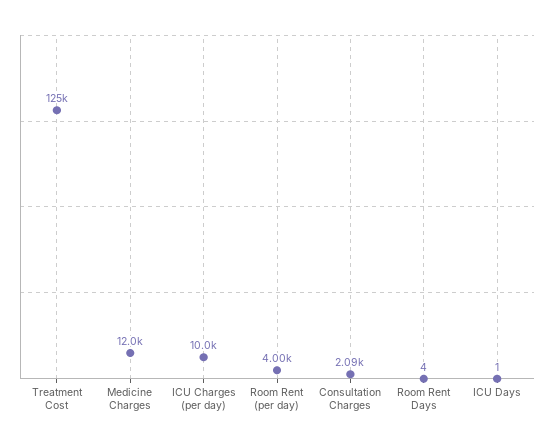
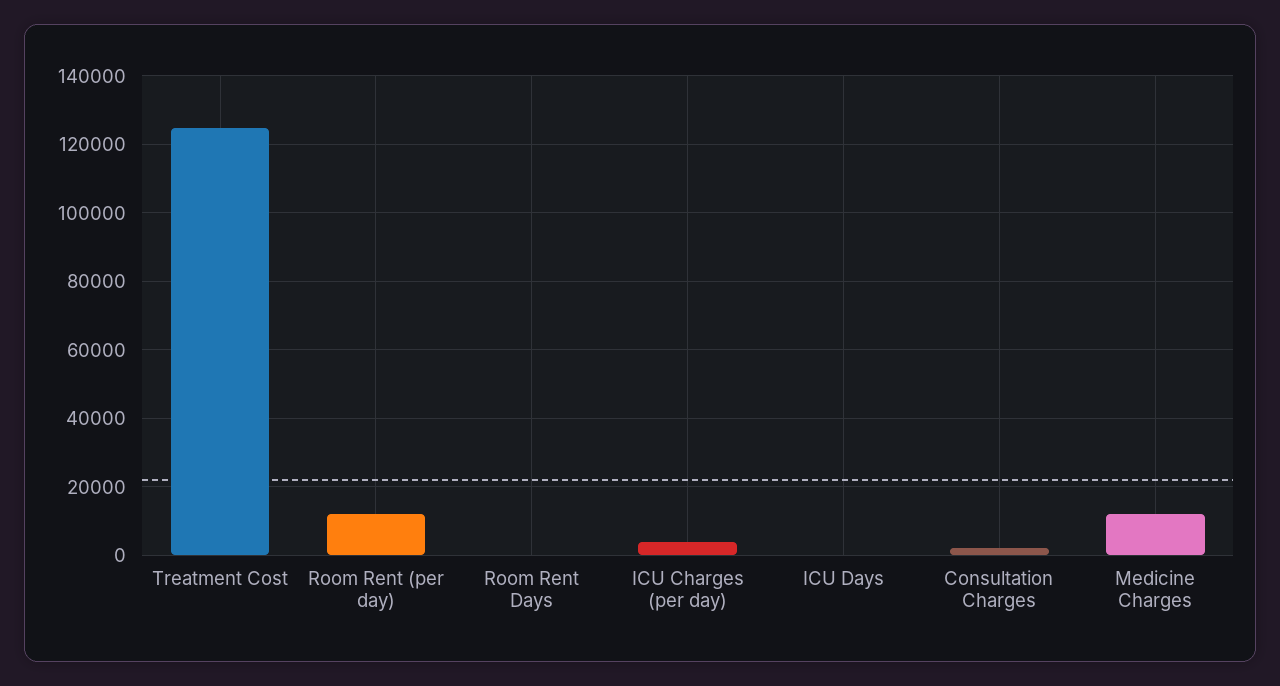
ICU Charges (per day): 10000 -> 4000
Room Rent (per day): 4000 -> 12000

